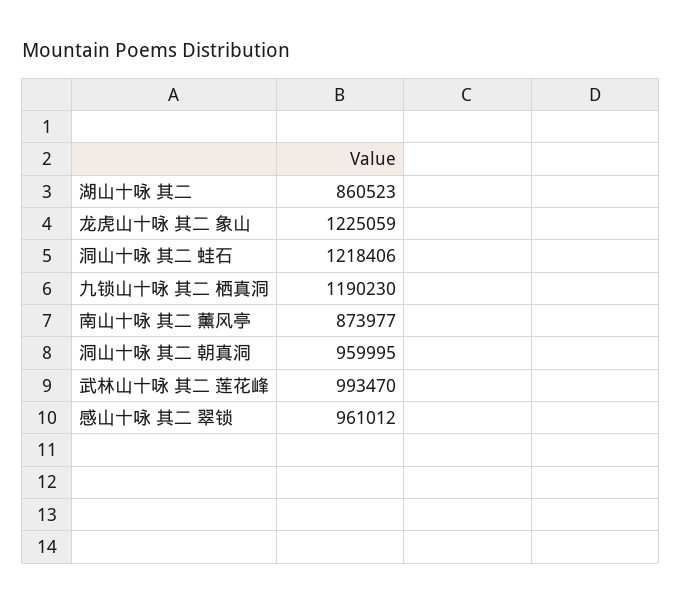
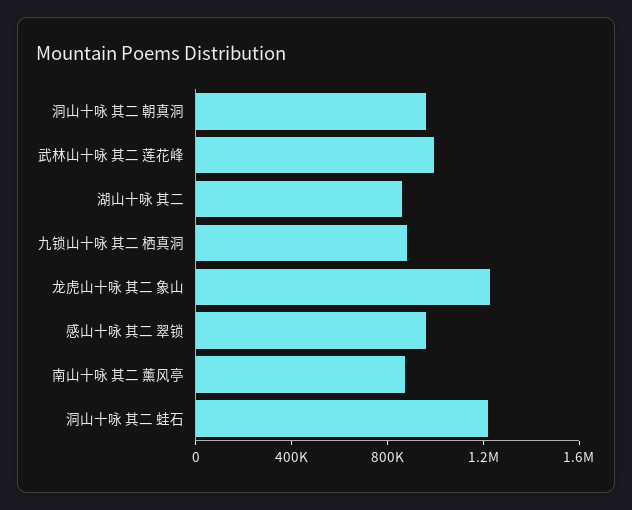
九锁山十咏 其二 栖真洞: 1190230 -> 900000

